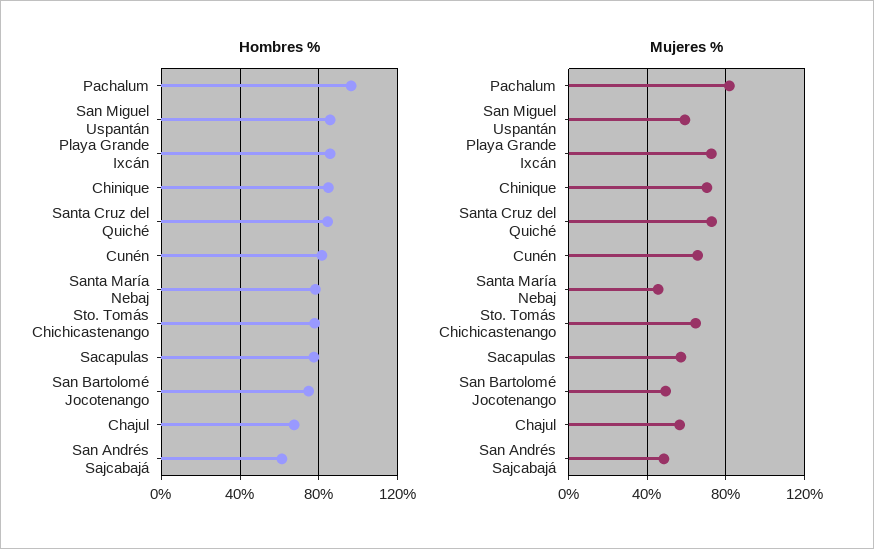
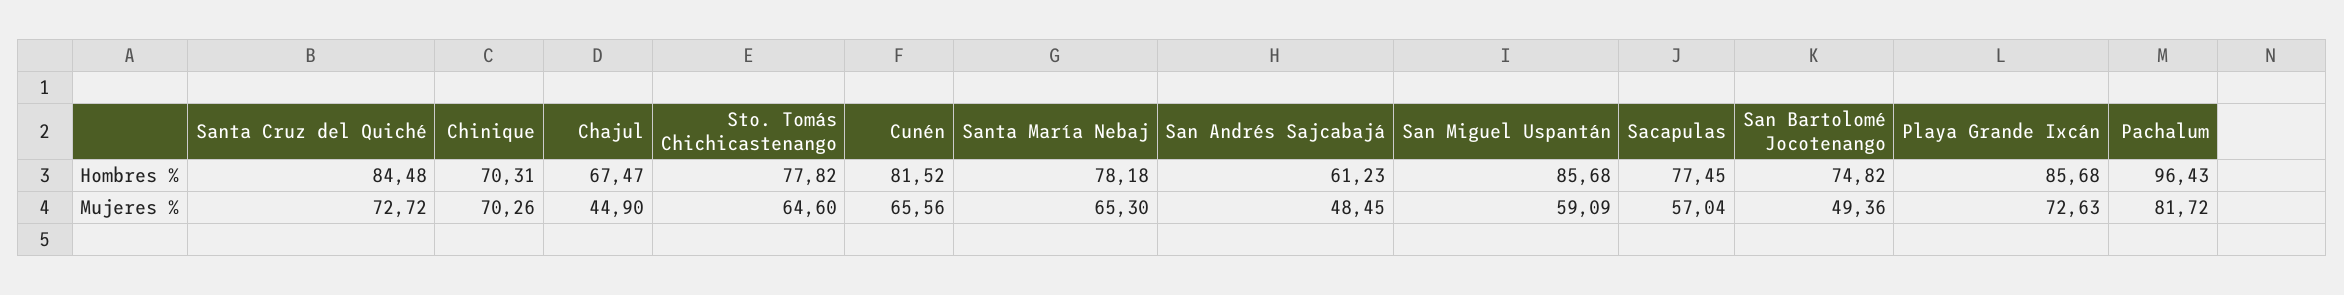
Hombres %, Chinique: 85 -> 70.31
Mujeres %, Santa María Nebaj: 45 -> 65.3
Mujeres %, Chajul: 55 -> 44.9

